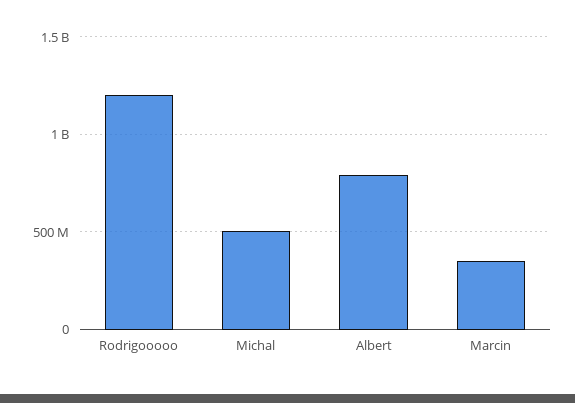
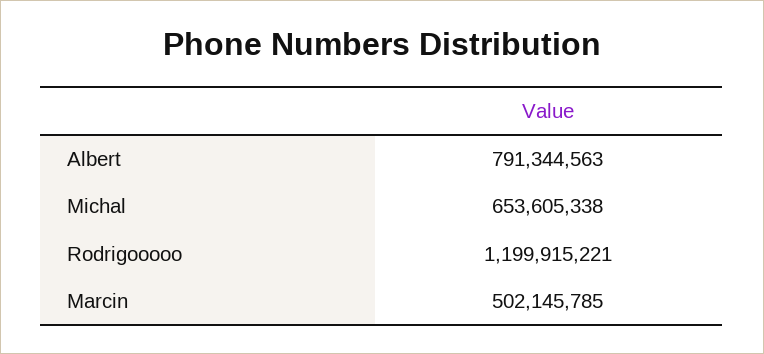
Michal: 500000000 -> 653605338
Marcin: 350000000 -> 502145785

